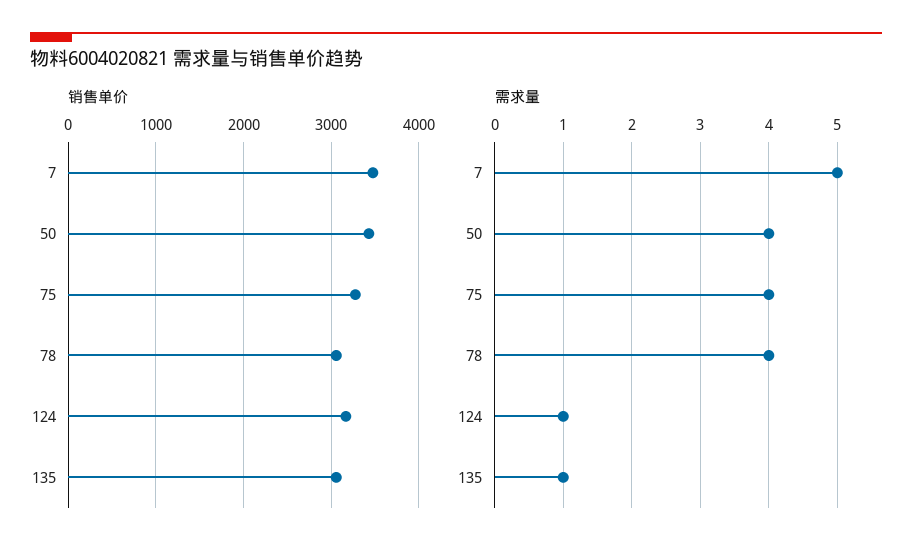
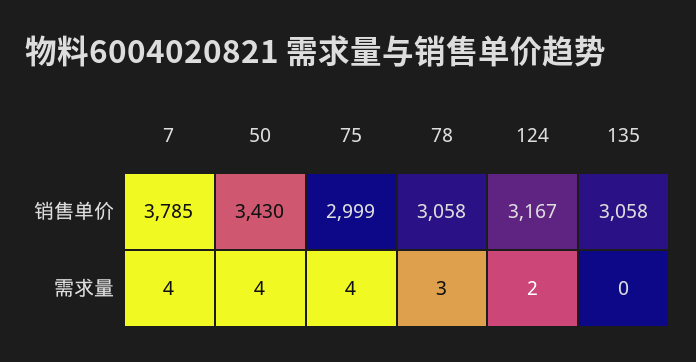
销售单价, 7: 3500 -> 3785
销售单价, 75: 3300 -> 2999
需求量, 7: 5 -> 4
需求量, 78: 4 -> 3
需求量, 124: 1 -> 2
需求量, 135: 1 -> 0

